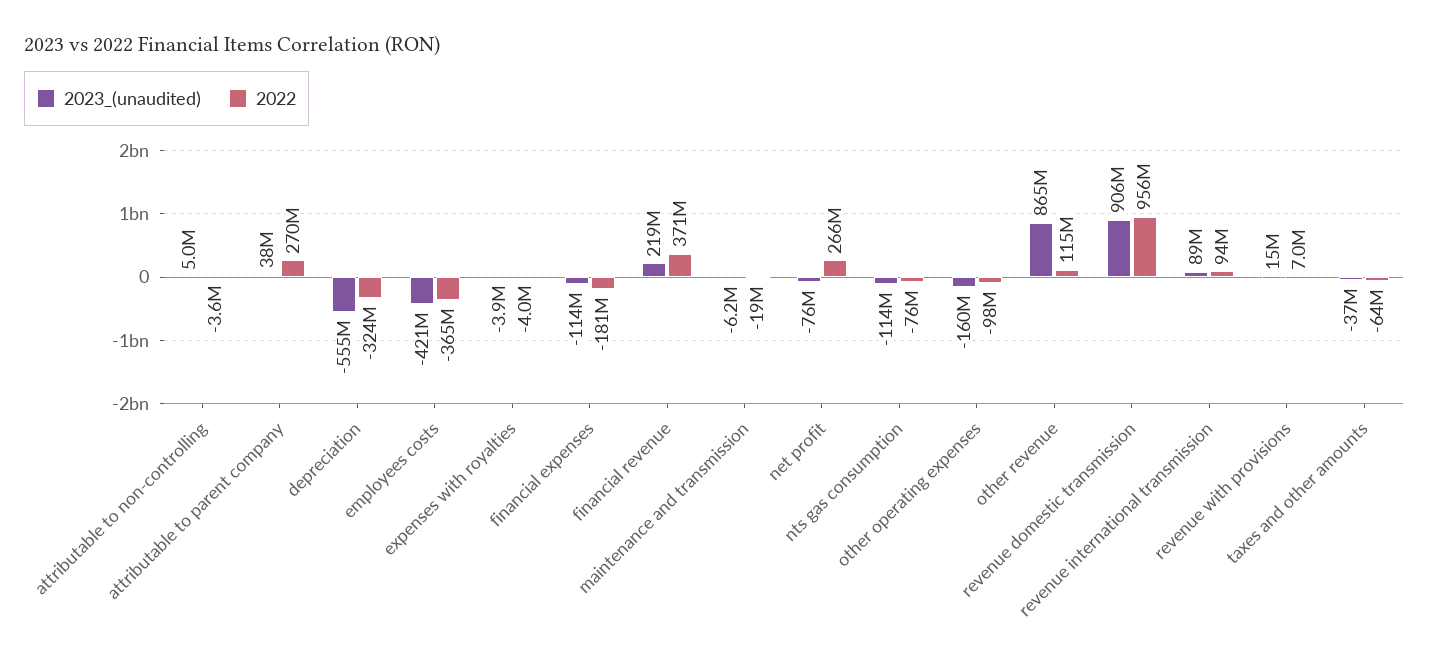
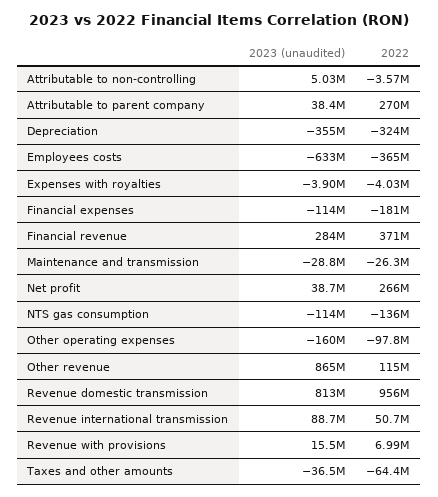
2023_(unaudited), depreciation: -555000000 -> -355000000
2023_(unaudited), employees costs: -421000000 -> -633000000
2023_(unaudited), financial revenue: 219000000 -> 284000000
2023_(unaudited), maintenance and transmission: -6200000 -> -28800000
2022, maintenance and transmission: -19000000 -> -26300000
2023_(unaudited), net profit: -76000000 -> 38700000
2022, nts gas consumption: -76000000 -> -136000000
2023_(unaudited), revenue domestic transmission: 906000000 -> 813000000
2022, revenue international transmission: 94000000 -> 50700000

